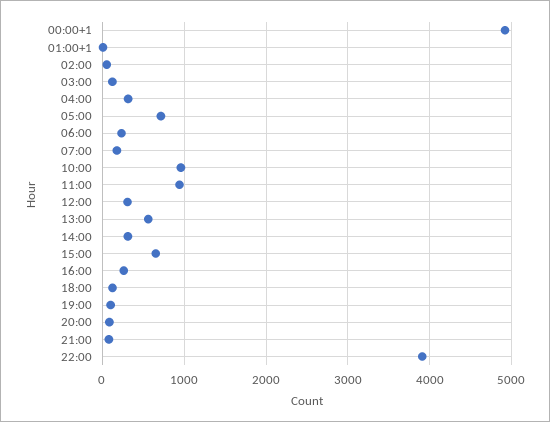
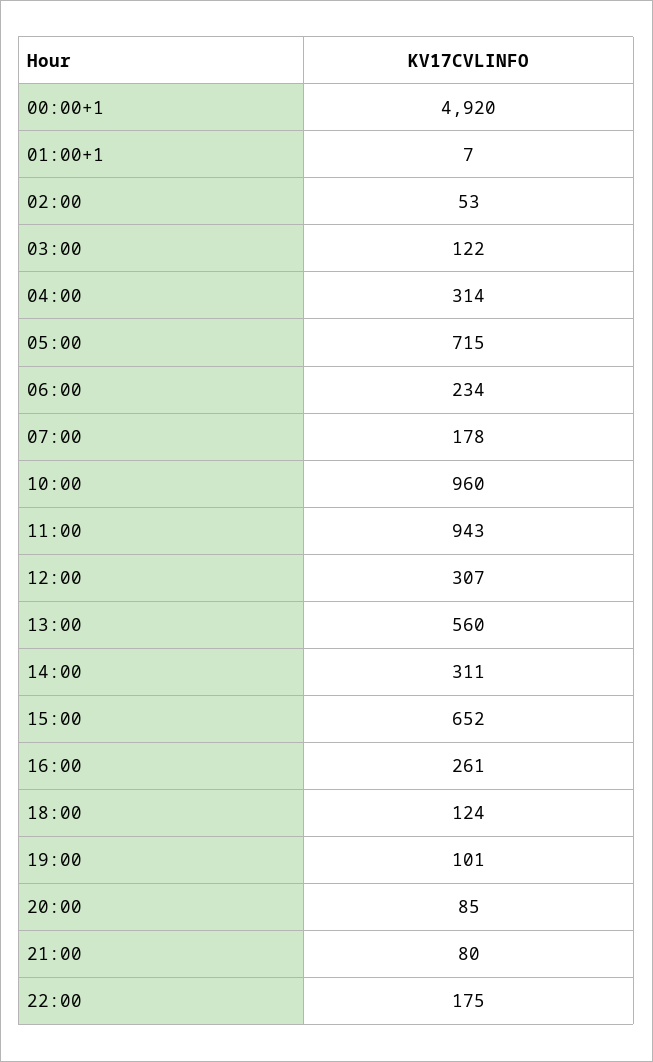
22:00: 3900 -> 175

